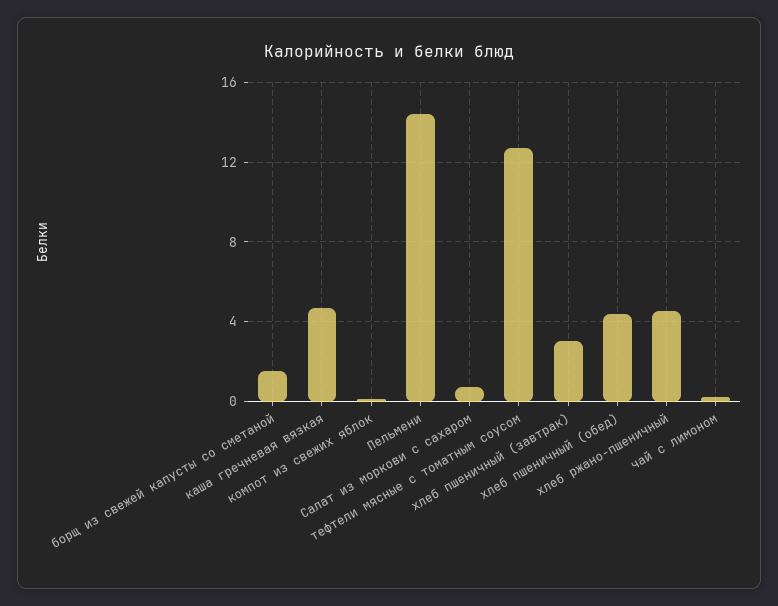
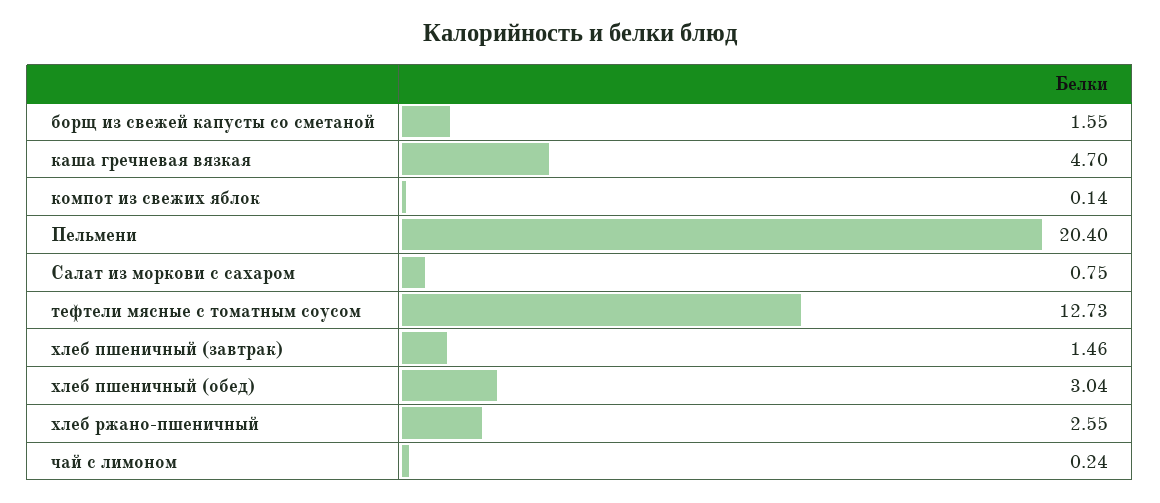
Пельмени: 14.5 -> 20.4
хлеб пшеничный (завтрак): 3 -> 1.46
хлеб пшеничный (обед): 4.5 -> 3.04
хлеб ржано-пшеничный: 4.5 -> 2.55

